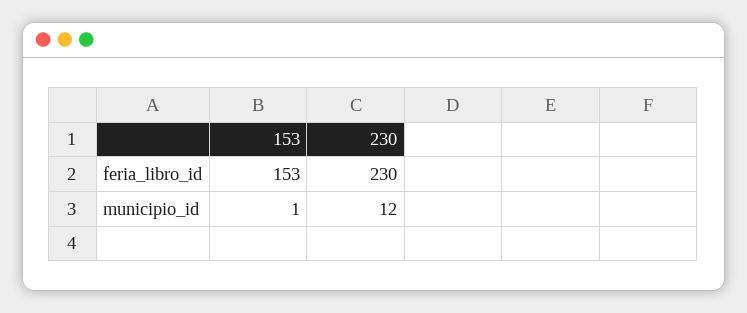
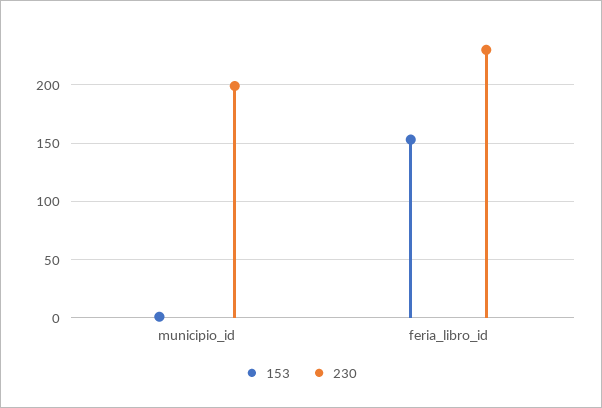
230, municipio_id: 12 -> 200

